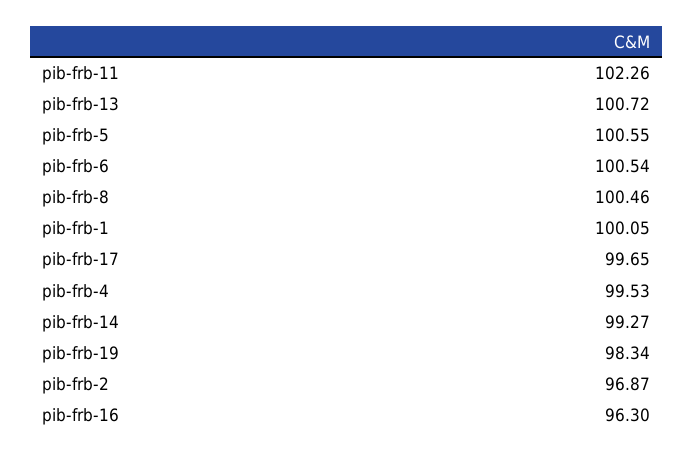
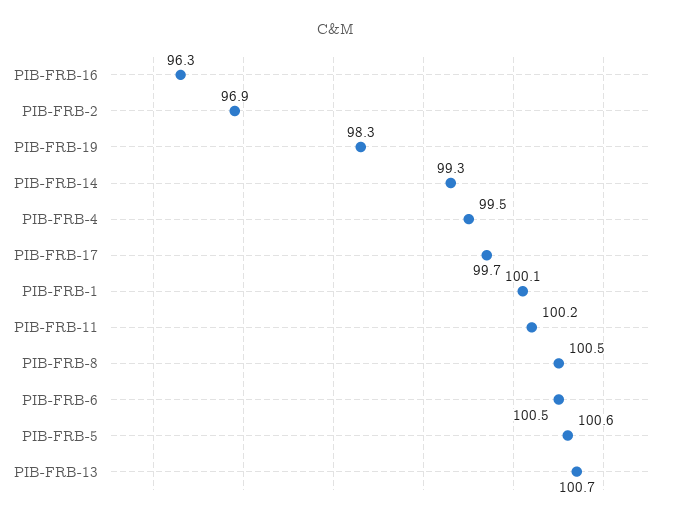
pib-frb-11: 102.26 -> 100.2

